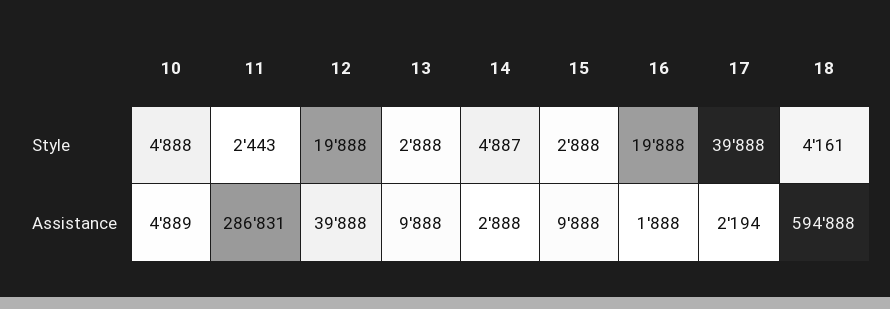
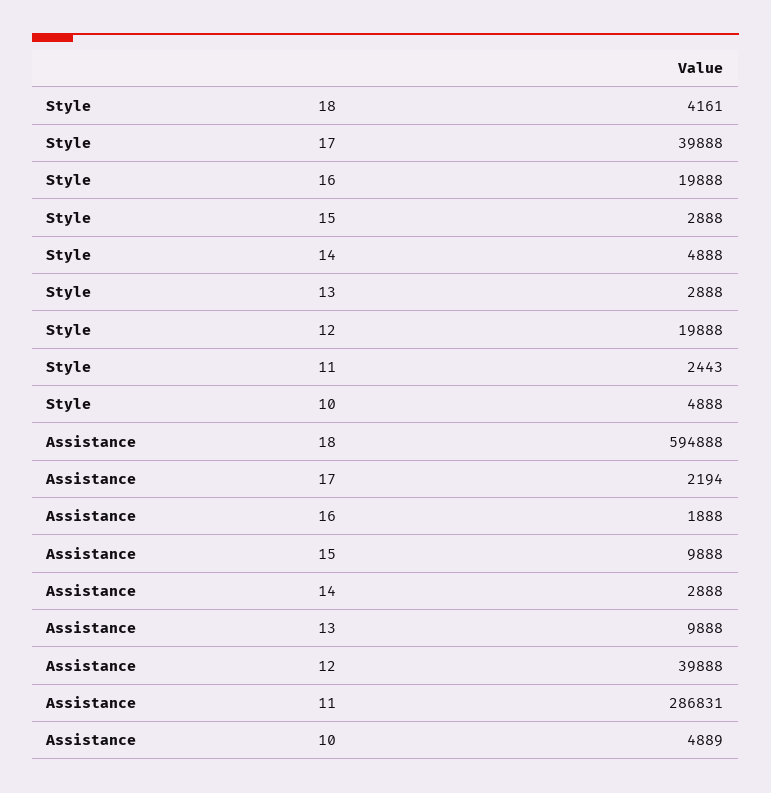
14, Style: 4887 -> 4888

